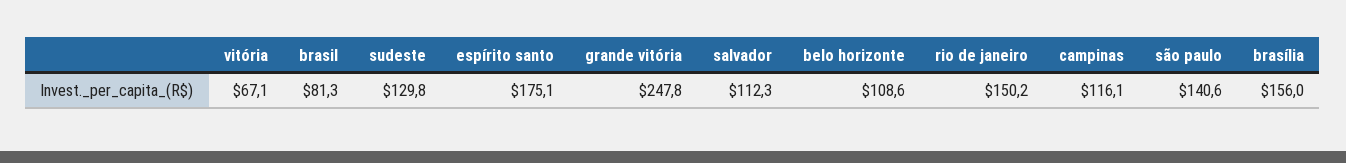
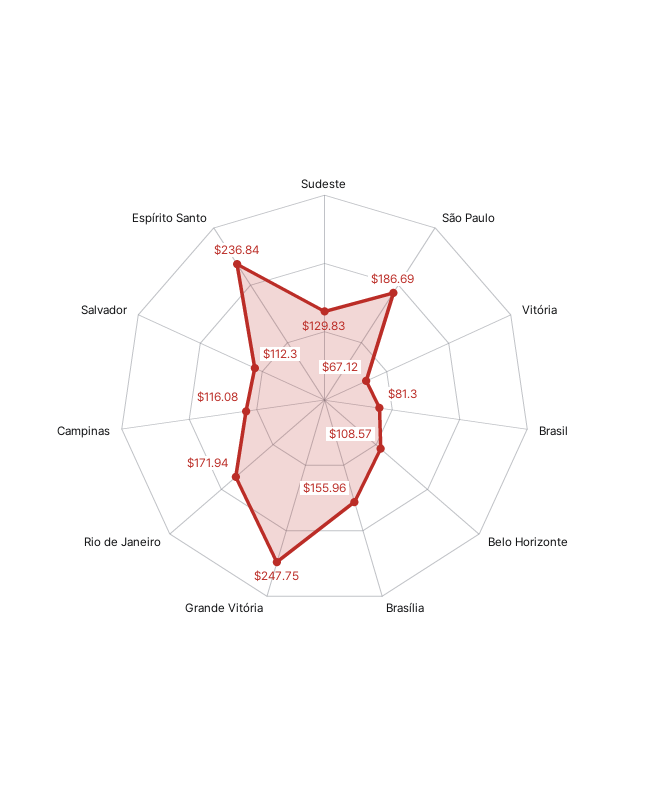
espírito santo: 175.1 -> 236.84
rio de janeiro: 150.2 -> 171.94
são paulo: 140.6 -> 186.69

